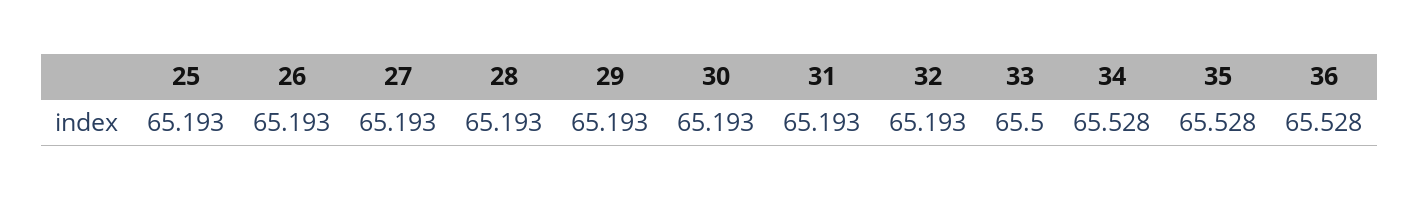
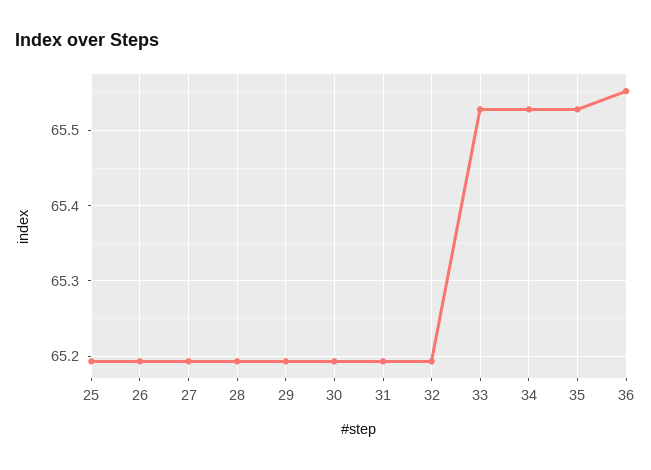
33: 65.5 -> 65.53
36: 65.528 -> 65.55

